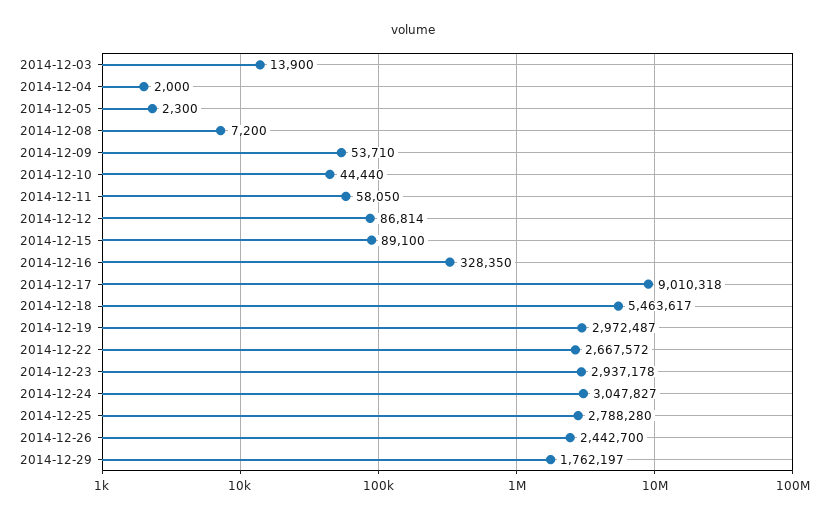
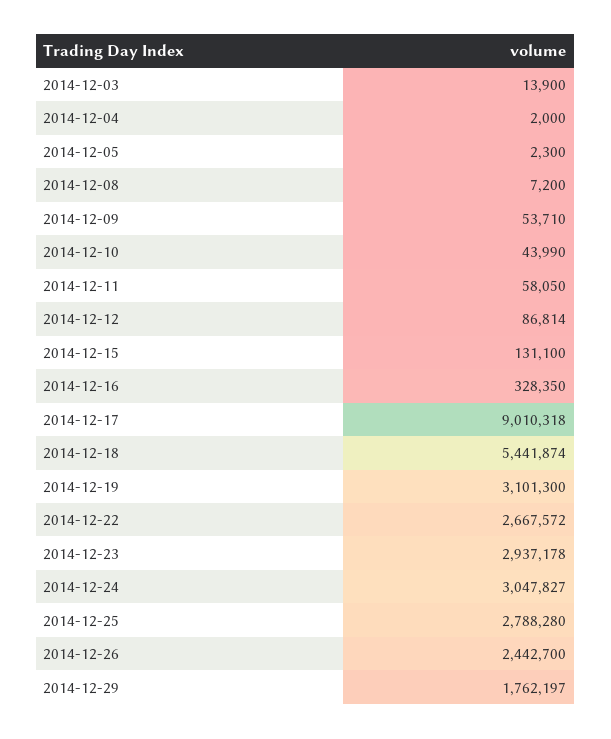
2014-12-10: 44440 -> 43990
2014-12-15: 89100 -> 131100
2014-12-18: 5463617 -> 5441874
2014-12-19: 2972487 -> 3101300

